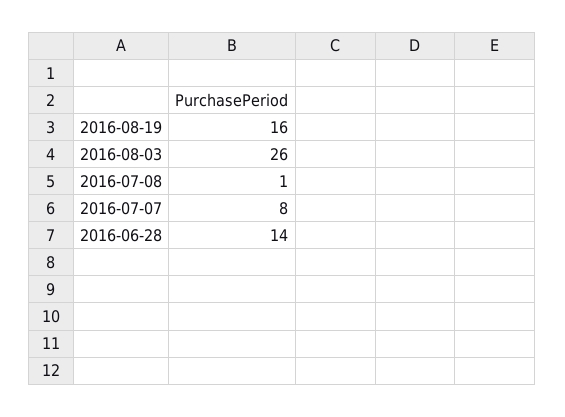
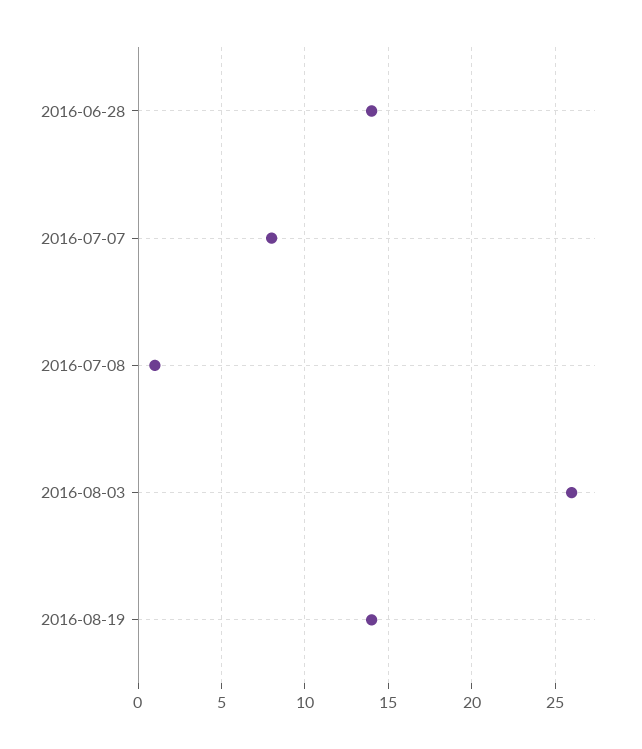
2016-08-19: 16 -> 14

